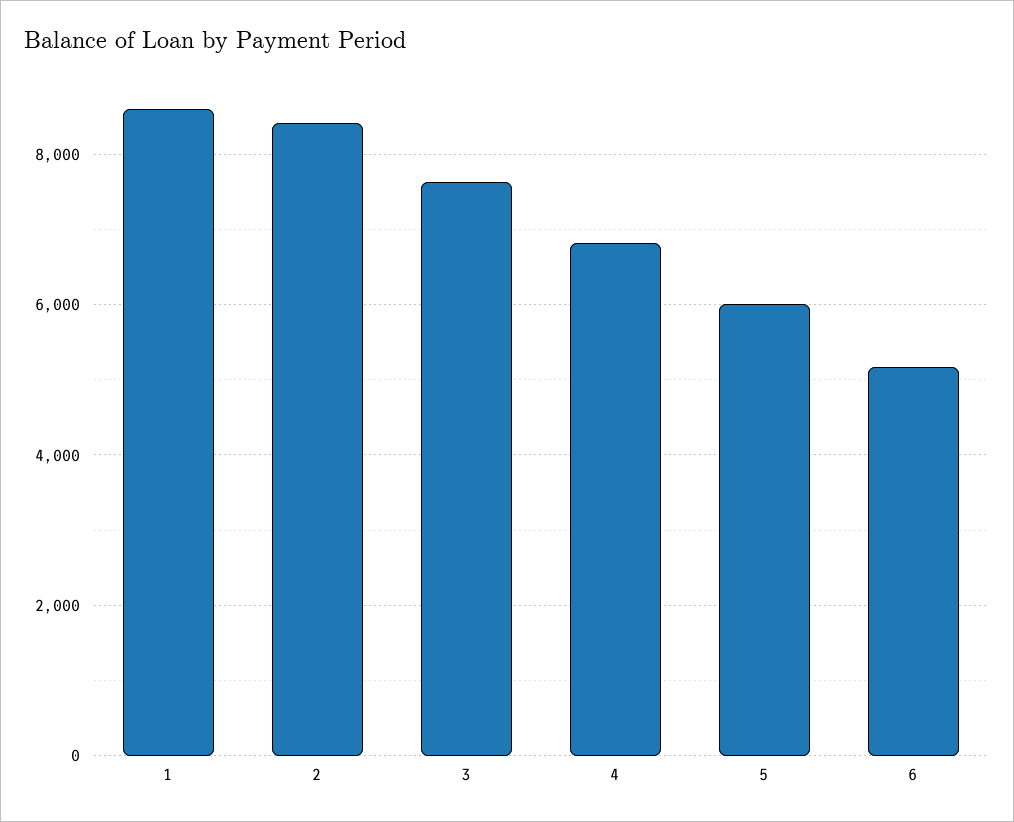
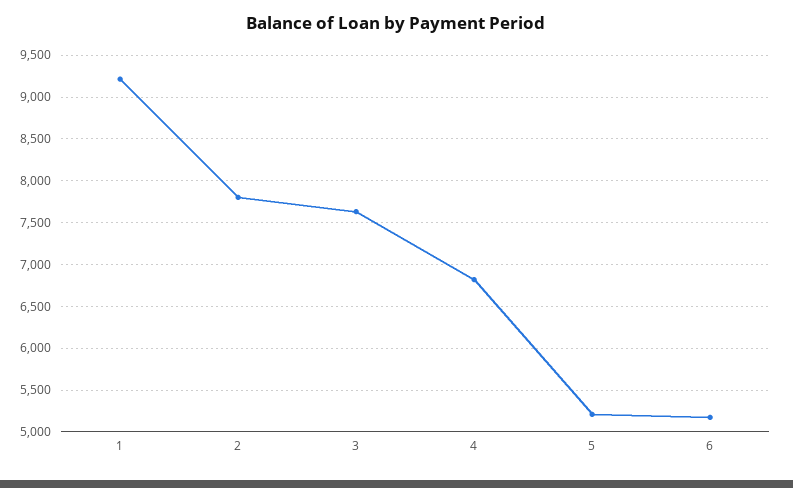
1: 8600 -> 9200
2: 8400 -> 7800
5: 6000 -> 5200

